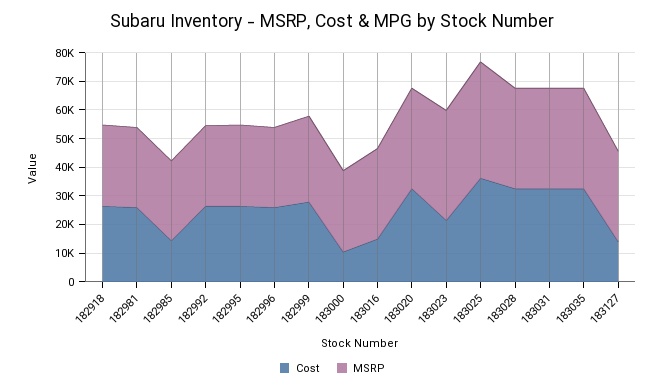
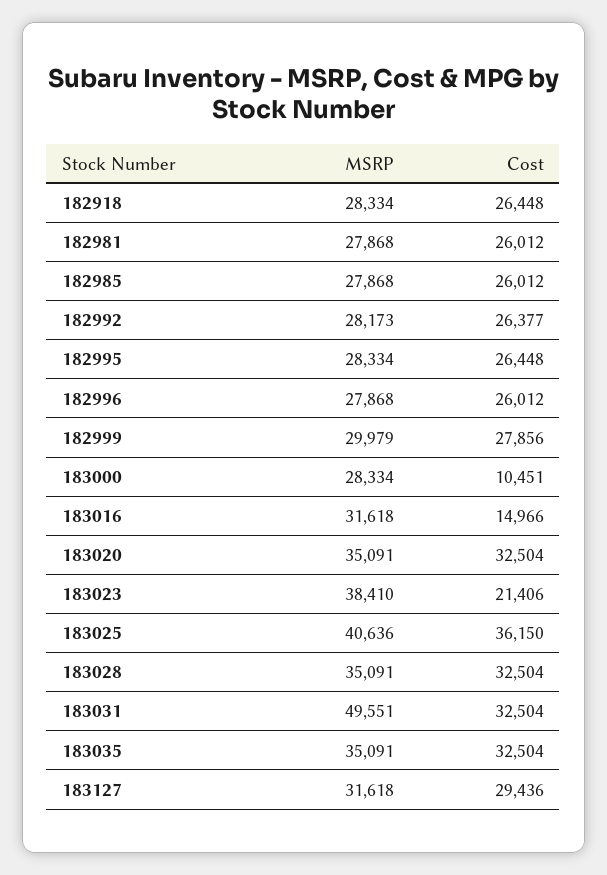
Cost, 182985: 15000 -> 26012
MSRP, 183031: 35000 -> 49551
Cost, 183127: 15000 -> 29436

